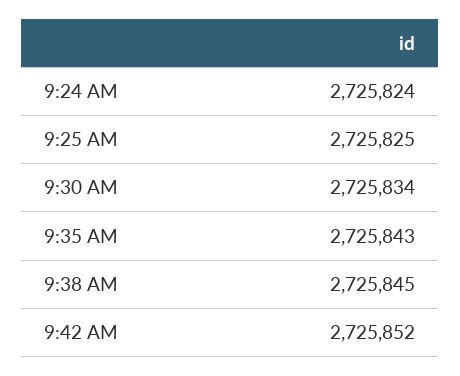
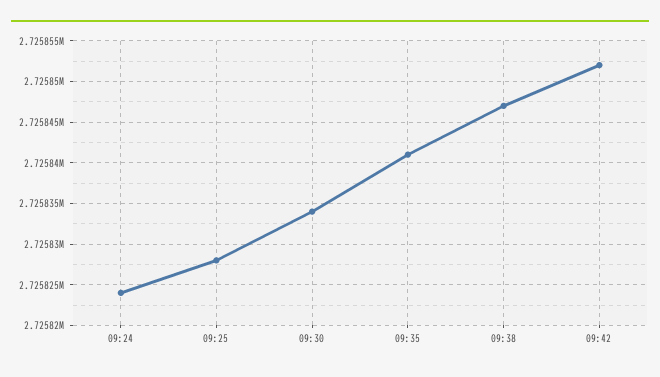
9:25 AM: 2725825 -> 2725828
9:35 AM: 2725843 -> 2725841
9:38 AM: 2725845 -> 2725847

